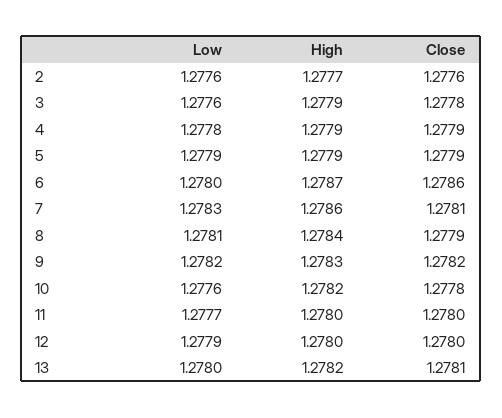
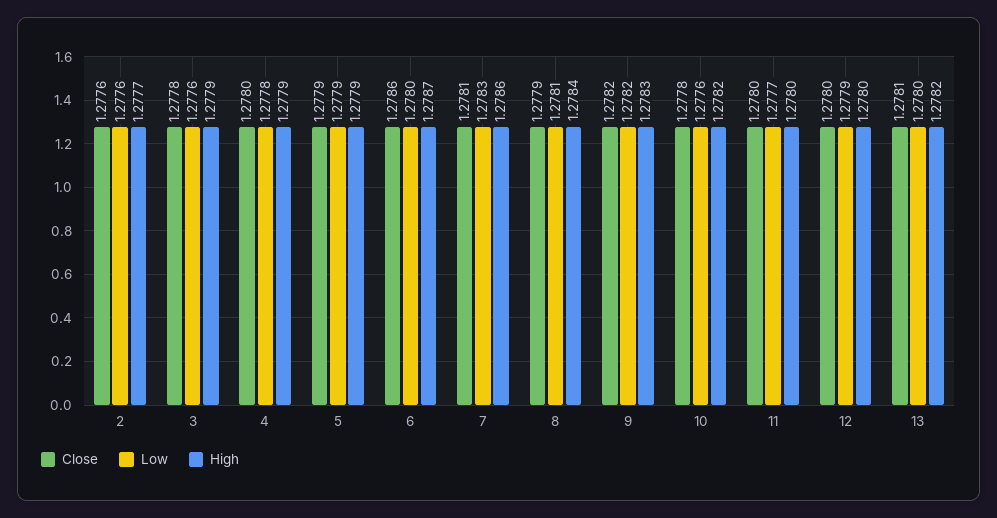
Close, 4: 1.2779 -> 1.278

